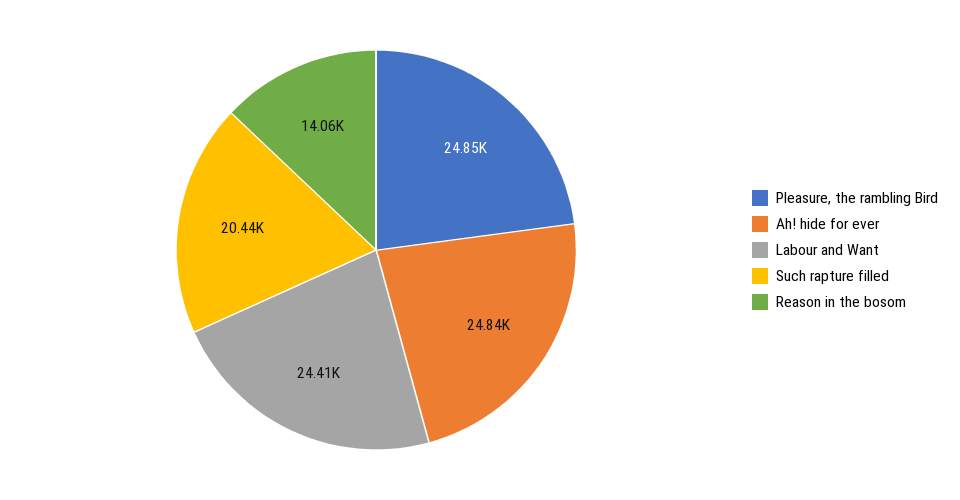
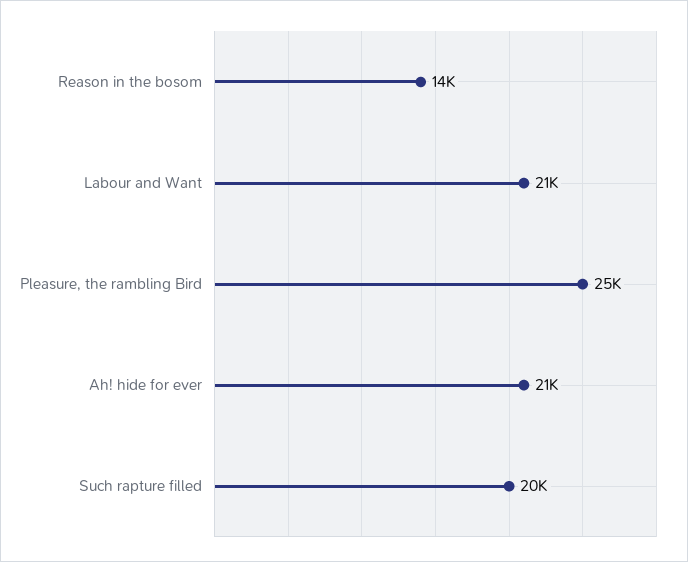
Ah! hide for ever: 24840 -> 21000
Labour and Want: 24410 -> 21000

